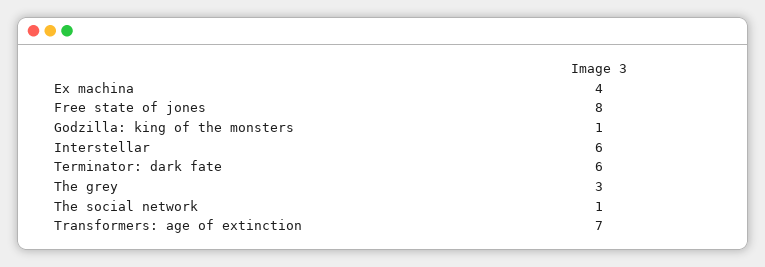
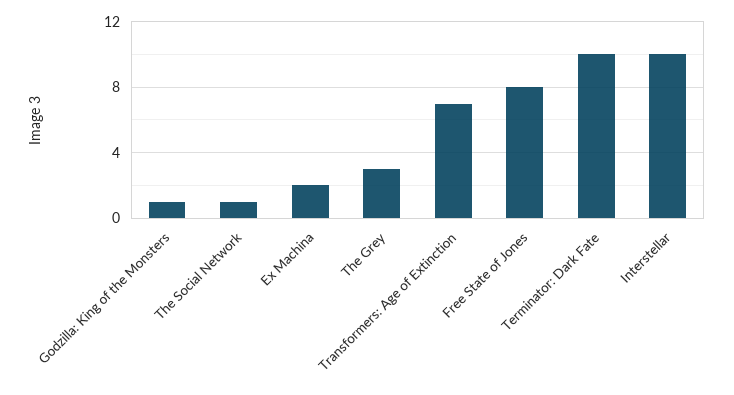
Ex machina: 4 -> 2
Interstellar: 6 -> 10
Terminator: dark fate: 6 -> 10

